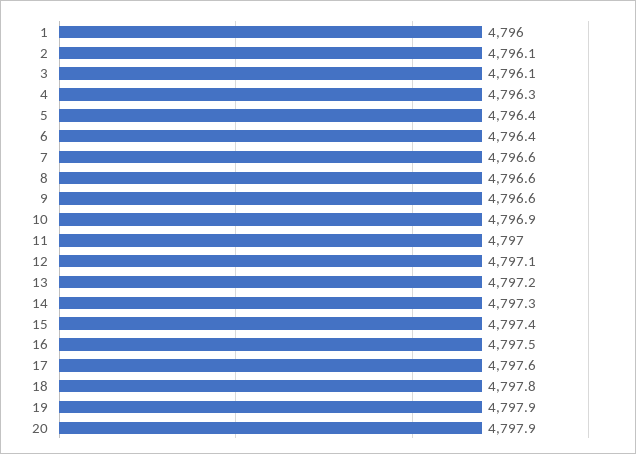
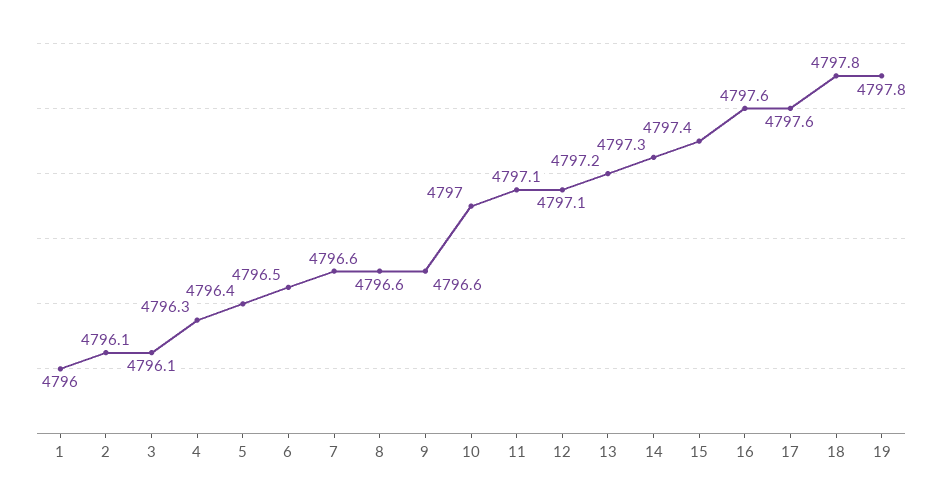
6: 4796.4 -> 4796.5
10: 4796.9 -> 4797
11: 4797 -> 4797.1
16: 4797.5 -> 4797.6
19: 4797.9 -> 4797.8
20: 4797.9 -> none

